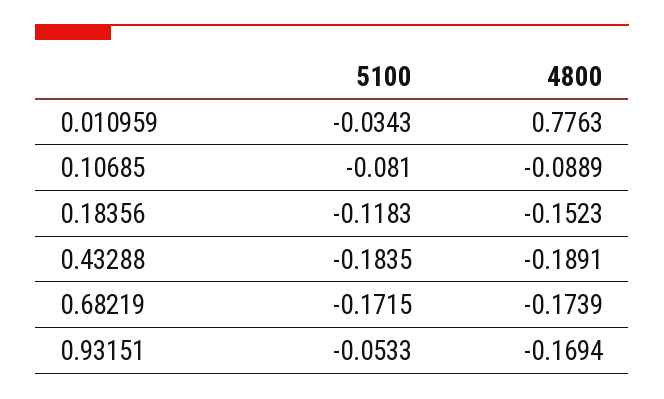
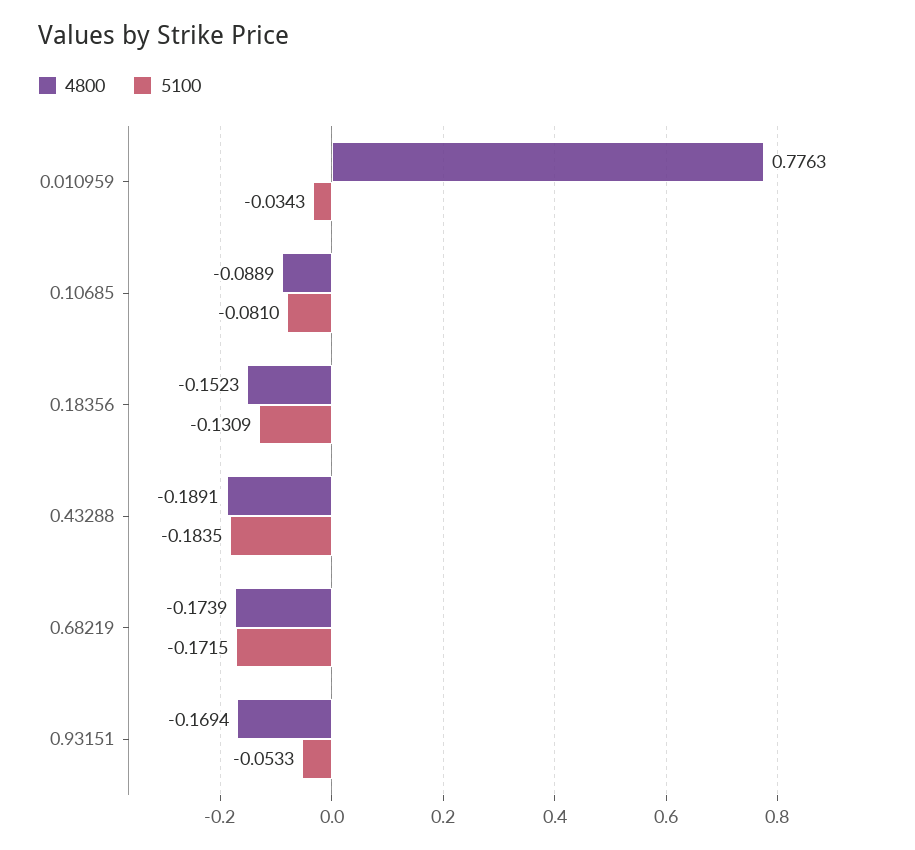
5100, 0.18356: -0.1183 -> -0.1309

